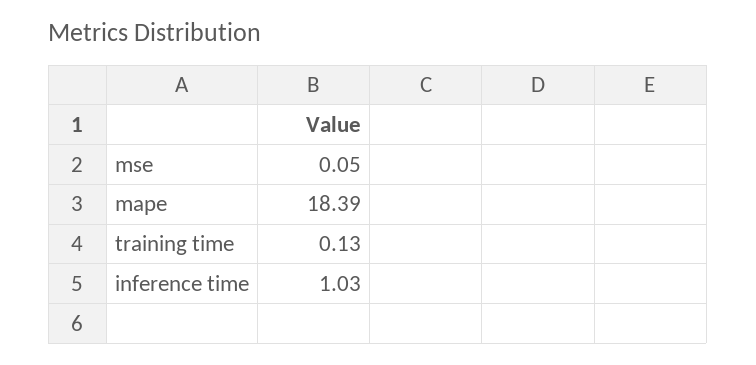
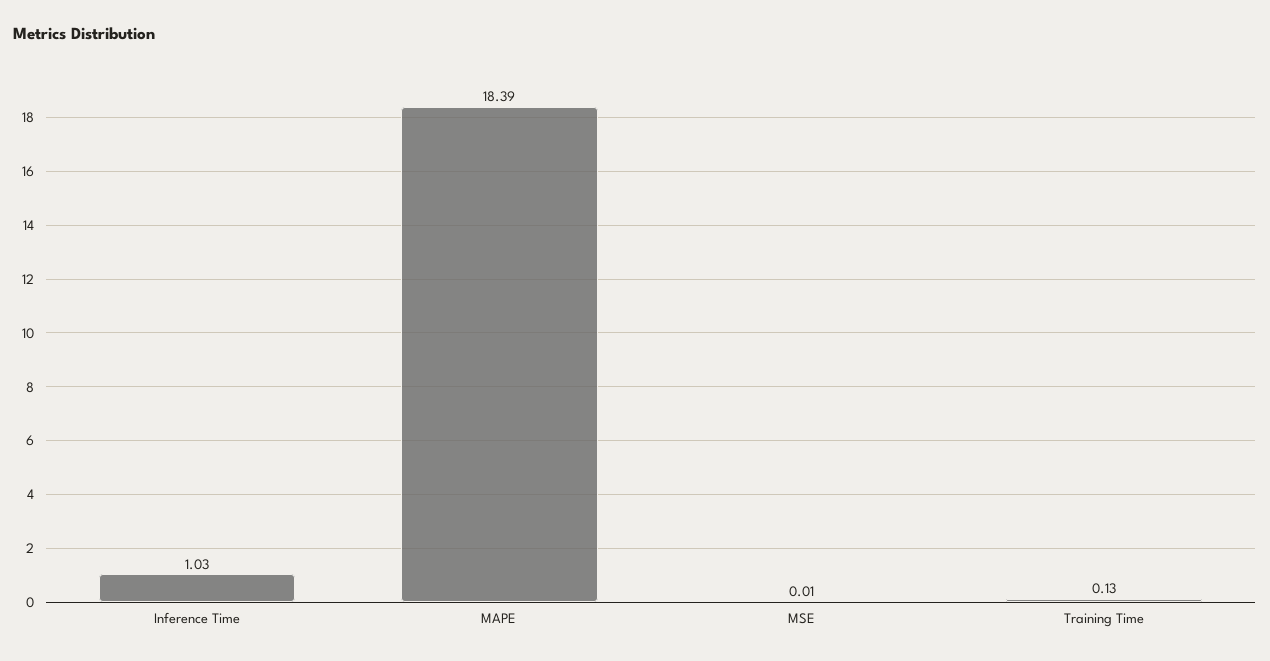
mse: 0.05 -> 0.01

